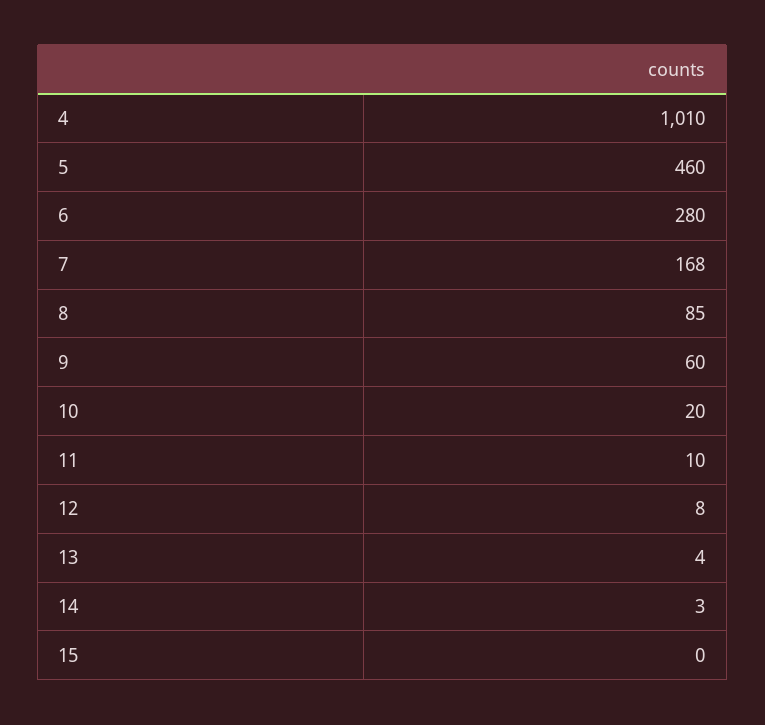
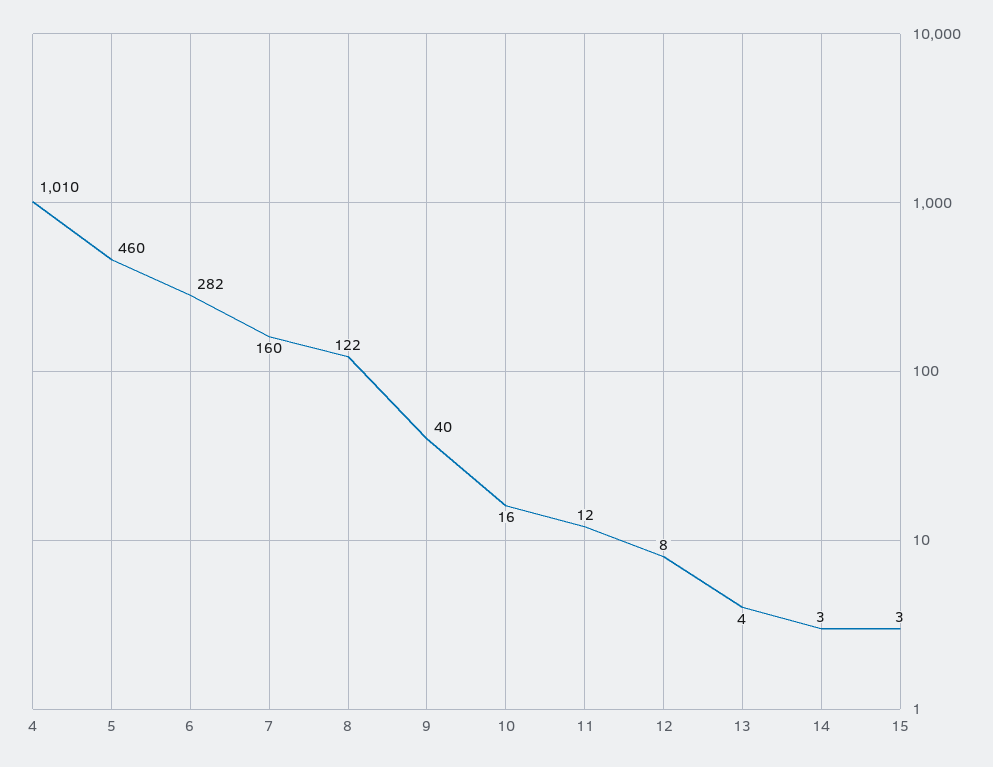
6: 280 -> 282
7: 168 -> 160
8: 85 -> 122
9: 60 -> 40
10: 20 -> 16
11: 10 -> 12
15: 0 -> 3

